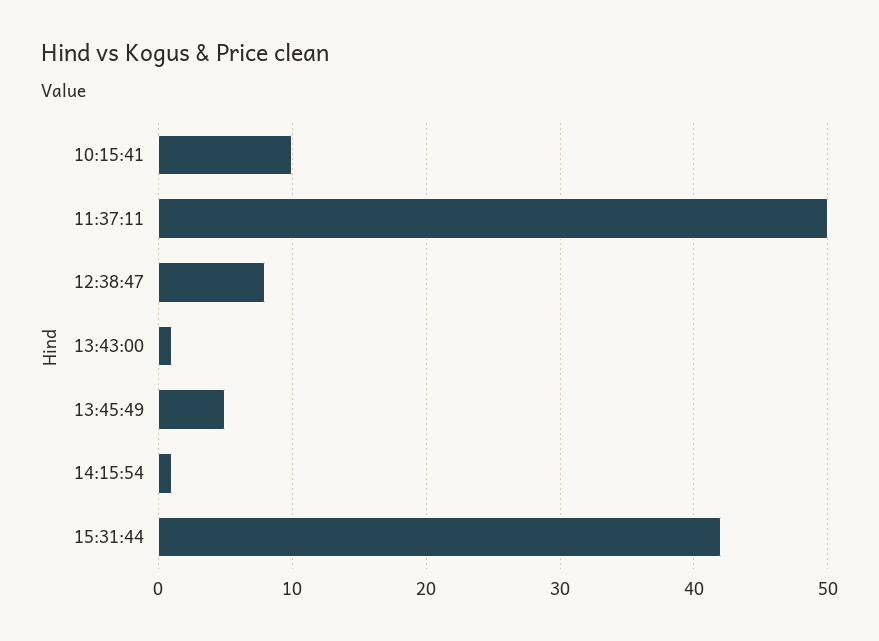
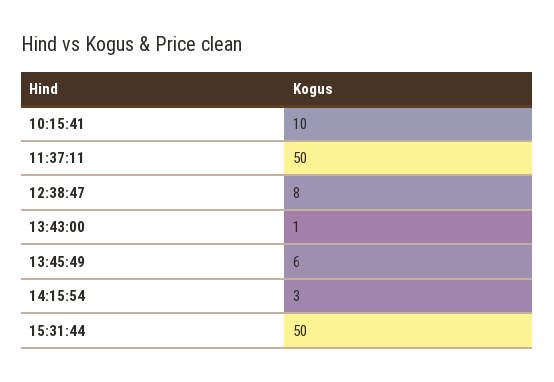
13:45:49: 5 -> 6
14:15:54: 1 -> 3
15:31:44: 42 -> 50

